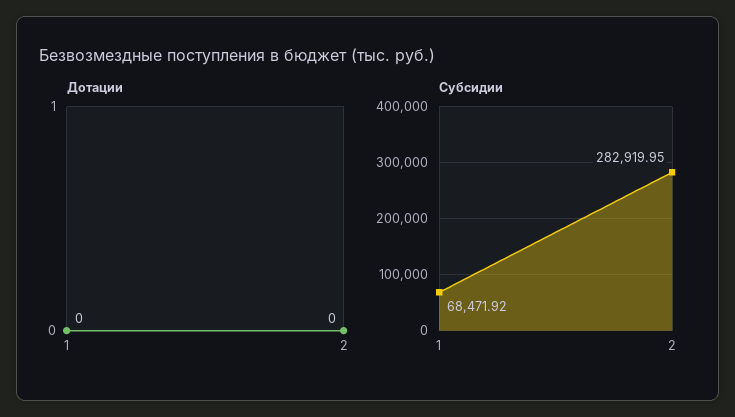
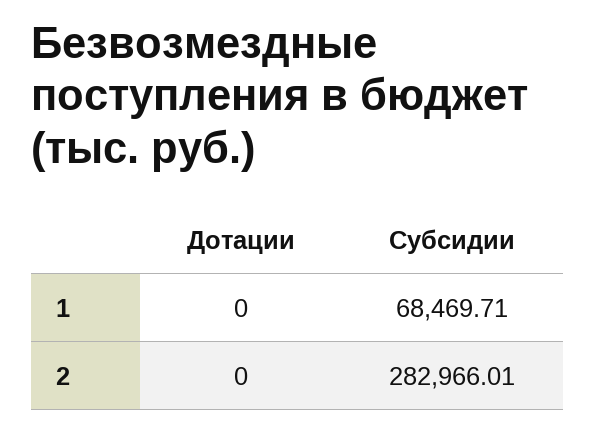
Субсидии, 1: 68471.92 -> 68469.71
Субсидии, 2: 282919.95 -> 282966.01

